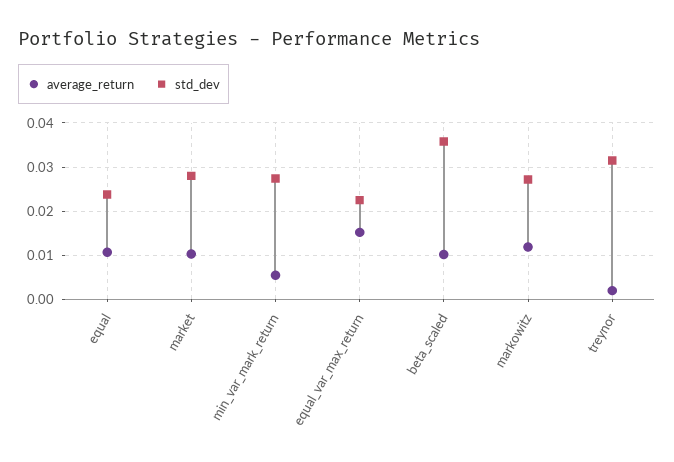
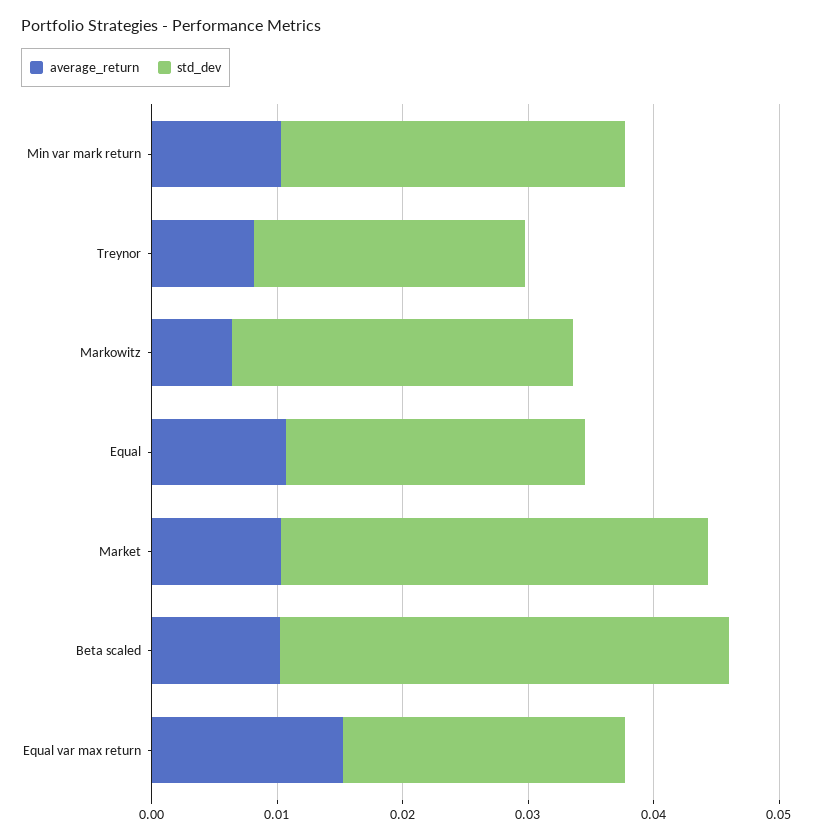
std_dev, market: 0.028 -> 0.034
average_return, min_var_mark_return: 0.006 -> 0.01
average_return, markowitz: 0.012 -> 0.006
average_return, treynor: 0.002 -> 0.008
std_dev, treynor: 0.032 -> 0.022

